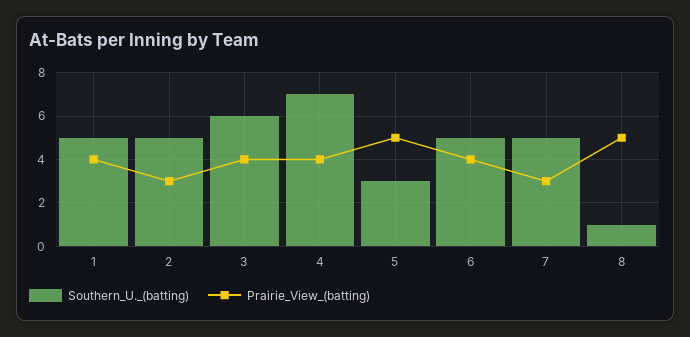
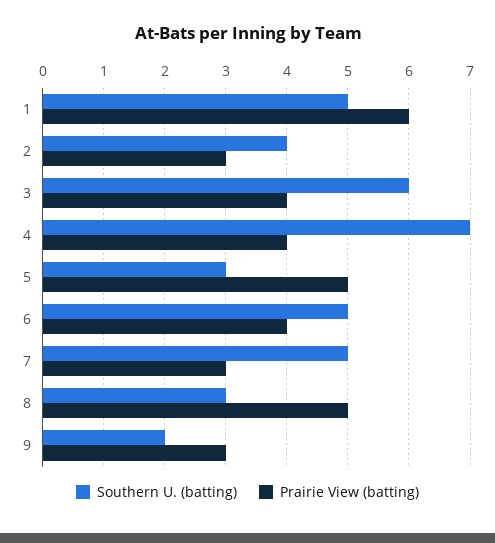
Prairie_View_(batting), 1: 4 -> 6
Southern_U._(batting), 2: 5 -> 4
Southern_U._(batting), 8: 1 -> 3
Southern_U._(batting), 9: none -> 2
Prairie_View_(batting), 9: none -> 3

